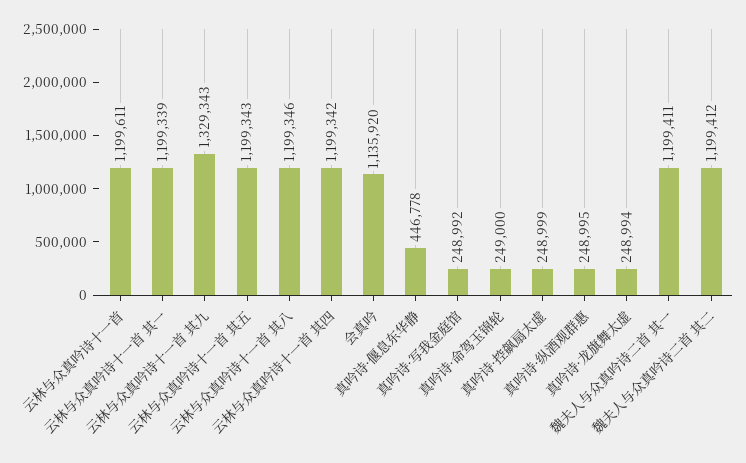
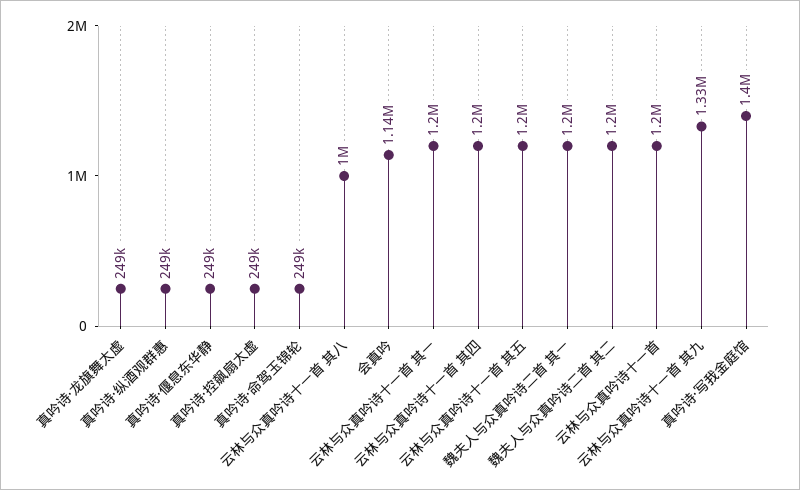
云林与众真吟诗十一首 其八: 1199346 -> 1000000
真吟诗·偃息东华静: 446778 -> 249000
真吟诗·写我金庭馆: 248992 -> 1400000

